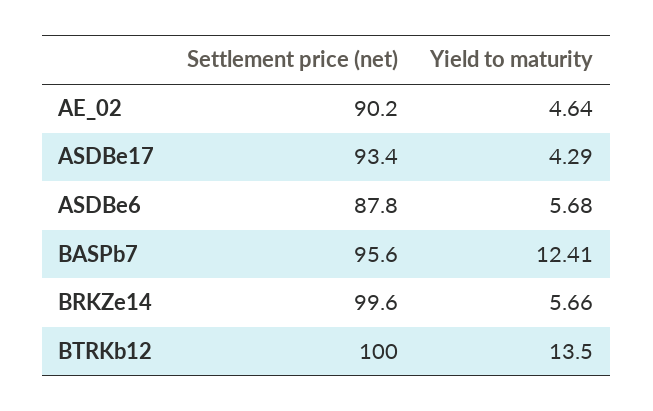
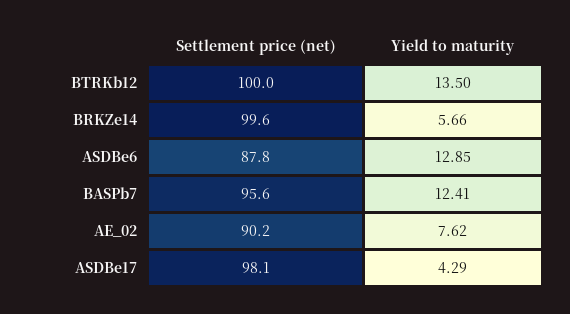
Yield to maturity, AE_02: 4.64 -> 7.62
Settlement price (net), ASDBe17: 93.4 -> 98.1
Yield to maturity, ASDBe6: 5.68 -> 12.85

